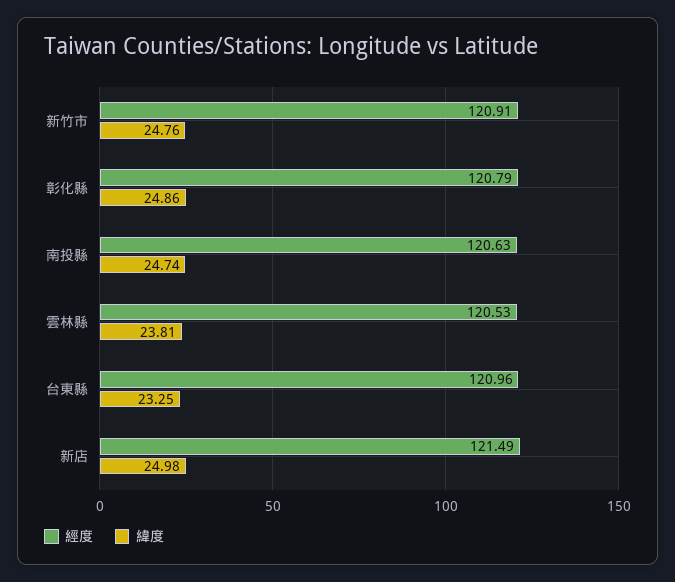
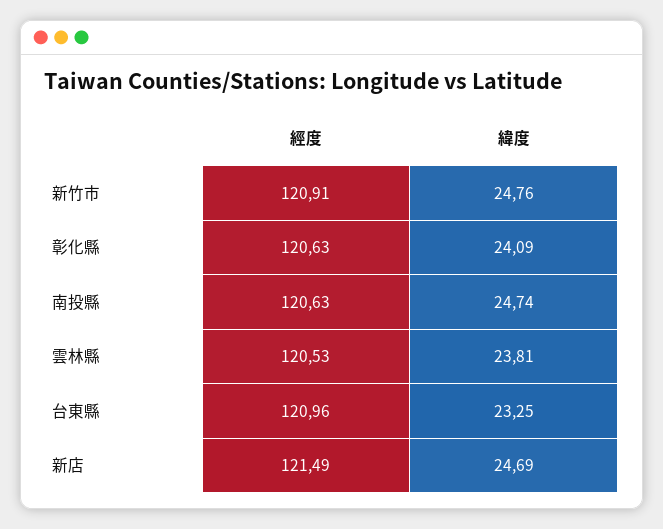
經度, 彰化縣: 120.79 -> 120.63
緯度, 彰化縣: 24.86 -> 24.09
緯度, 新店: 24.98 -> 24.69

